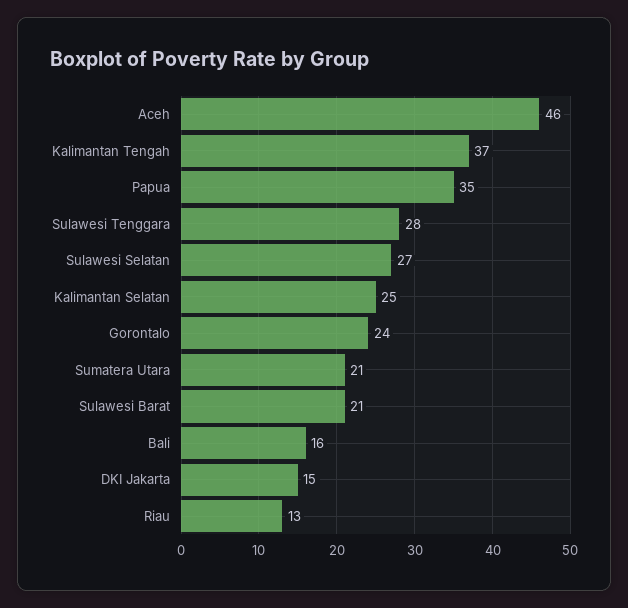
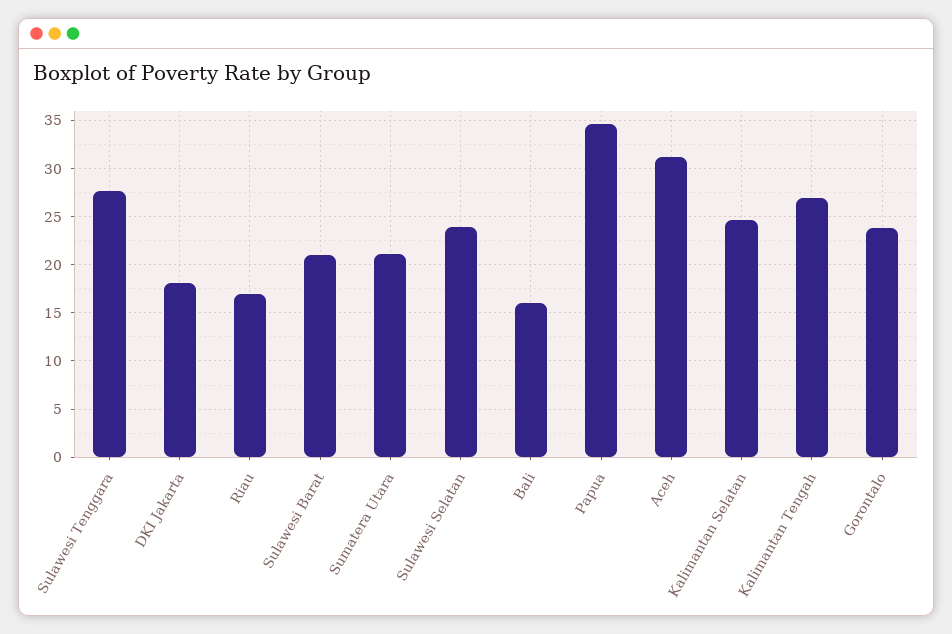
Aceh: 46 -> 31
Kalimantan Tengah: 37 -> 27
Sulawesi Selatan: 27 -> 24
DKI Jakarta: 15 -> 18
Riau: 13 -> 17

